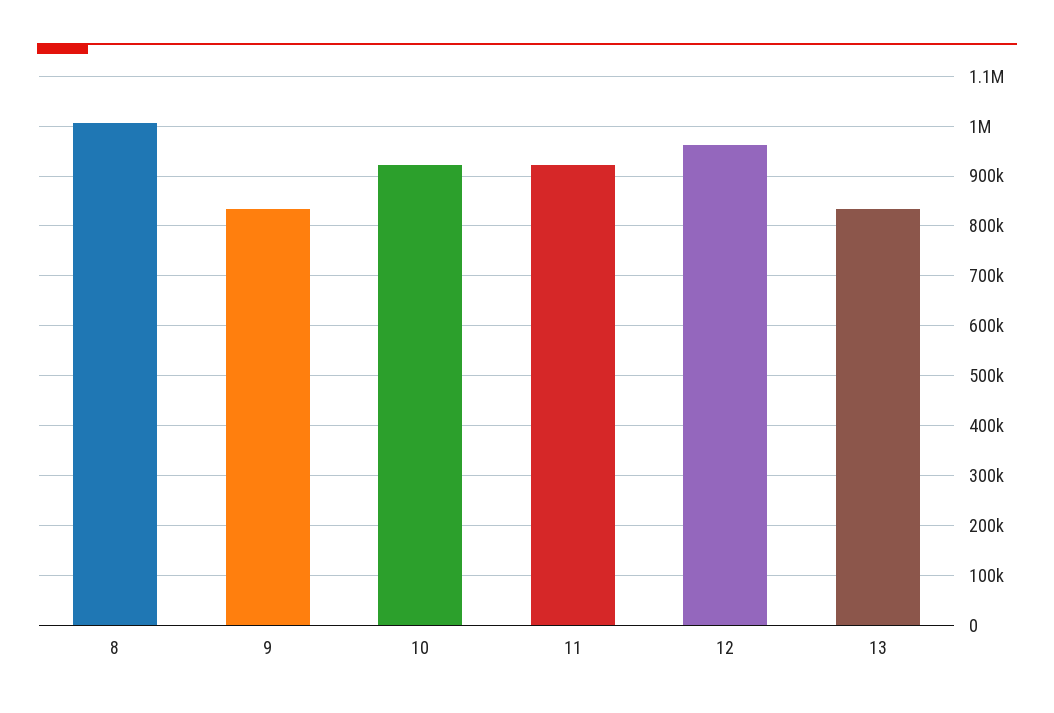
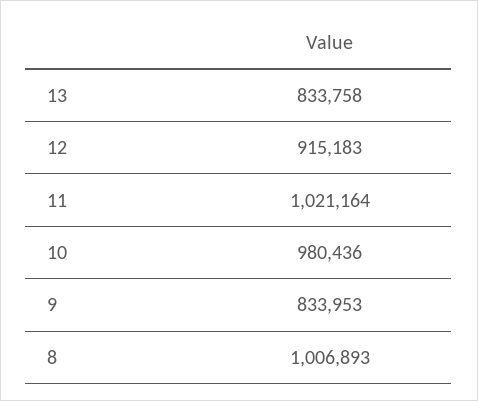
10: 920000 -> 980436
11: 920000 -> 1021164
12: 960000 -> 915183

